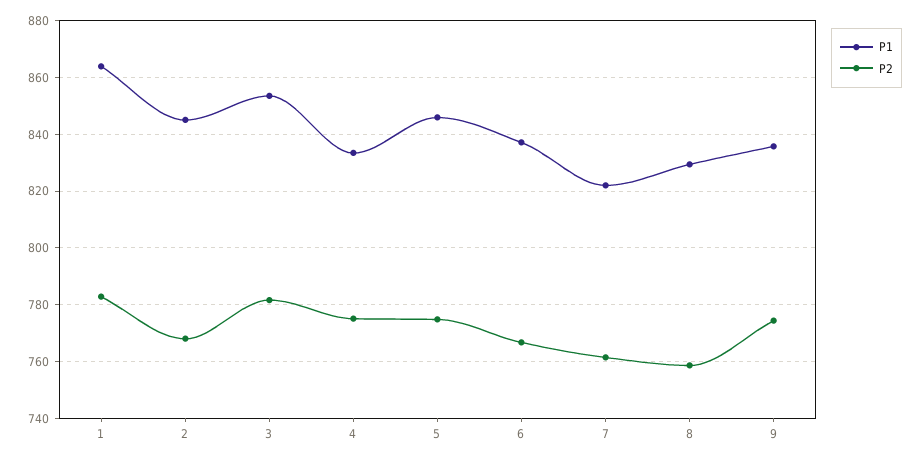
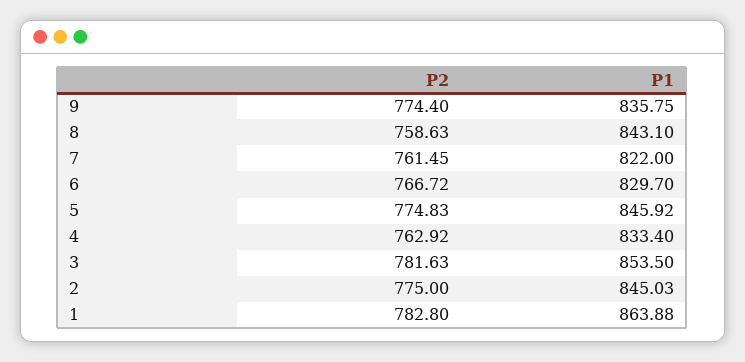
P2, 2: 767.5 -> 775
P2, 4: 775 -> 762.92
P1, 6: 837.5 -> 829.7
P1, 8: 830 -> 843.1

